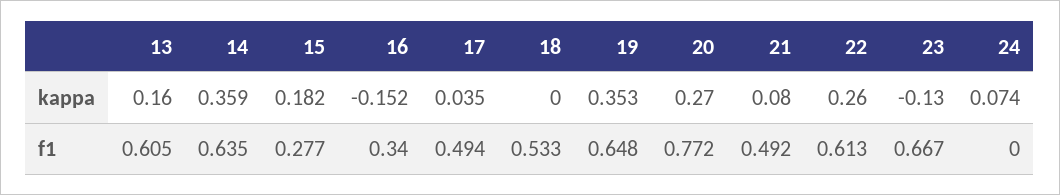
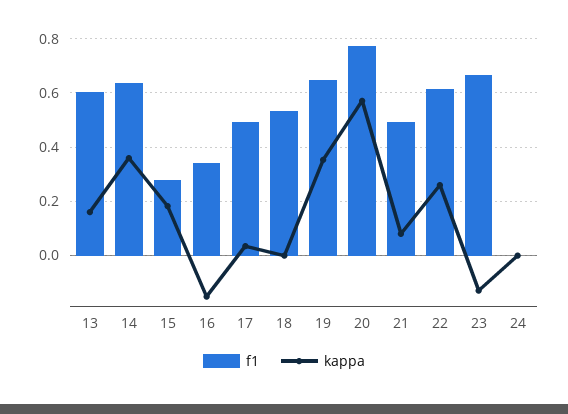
kappa, 20: 0.27 -> 0.575
kappa, 24: 0.074 -> 0

